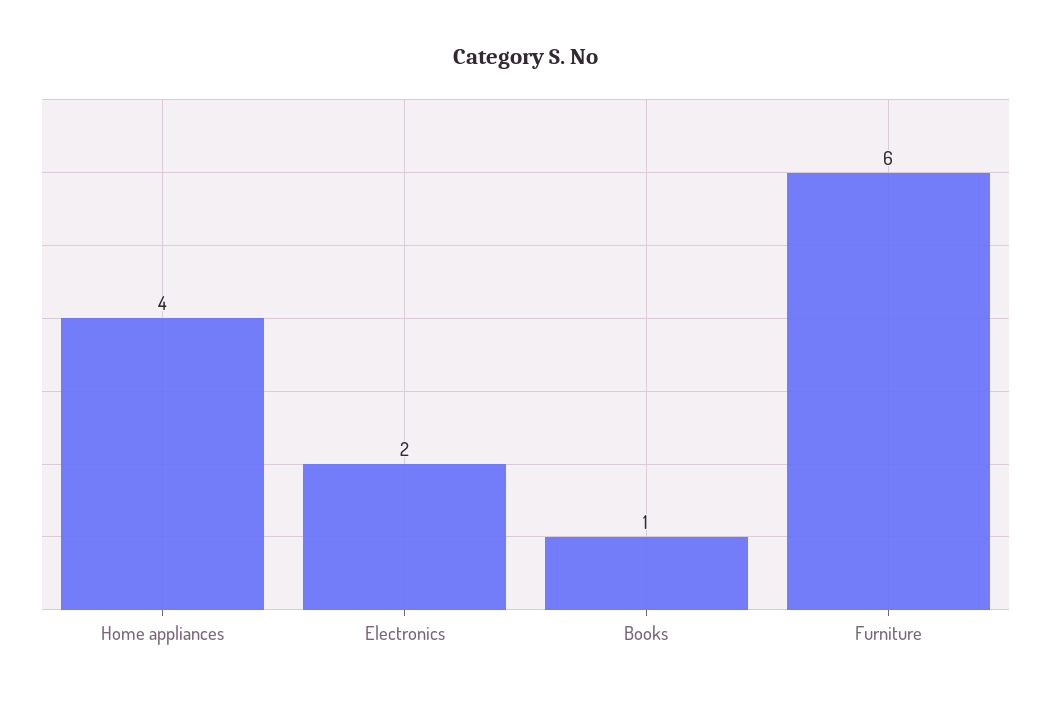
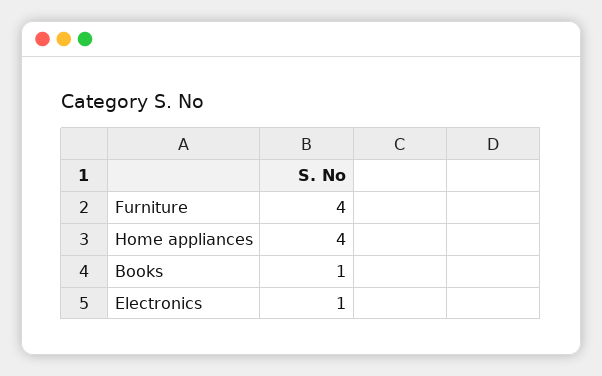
Electronics: 2 -> 1
Furniture: 6 -> 4

